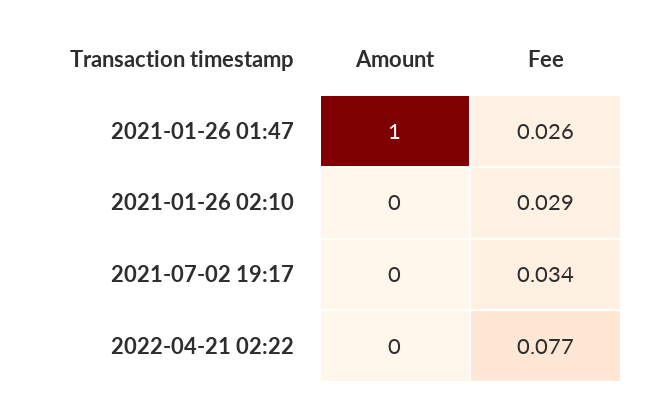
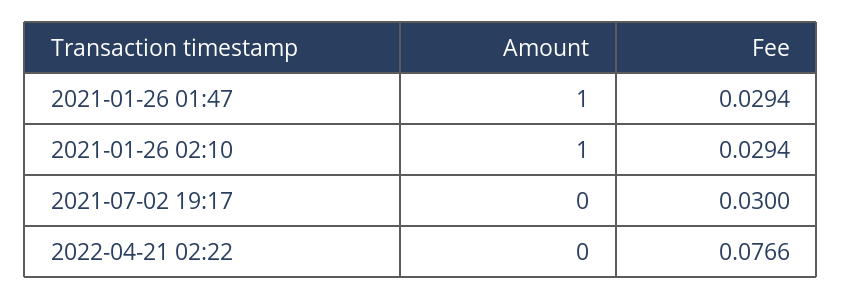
Fee, 2021-01-26 01:47: 0.026 -> 0.0294
Amount, 2021-01-26 02:10: 0 -> 1
Fee, 2021-07-02 19:17: 0.034 -> 0.03

